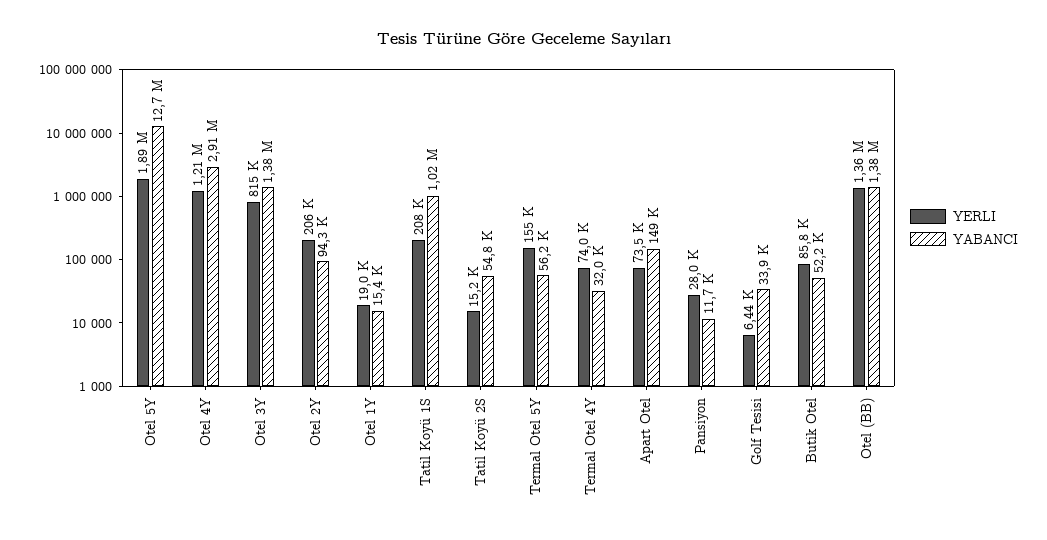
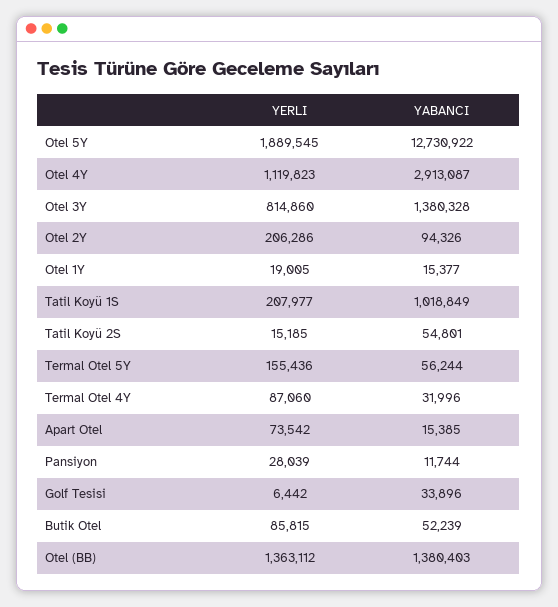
YERLI, Otel 4Y: 1210000 -> 1119823
YERLI, Termal Otel 4Y: 74000 -> 87060
YABANCI, Apart Otel: 149000 -> 15385

